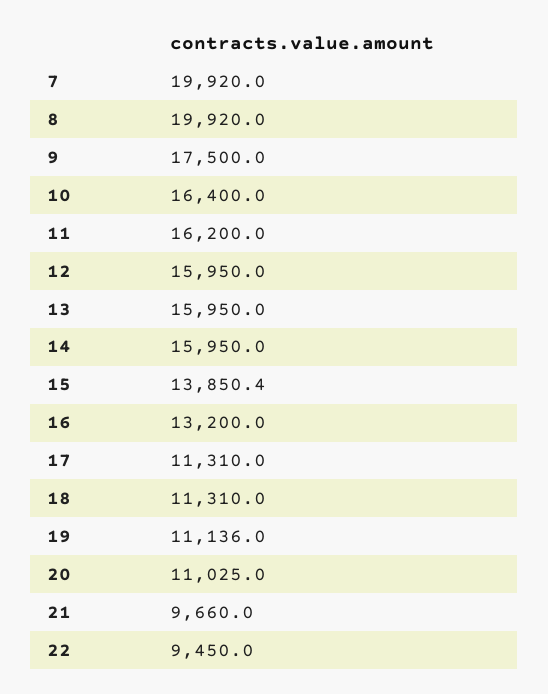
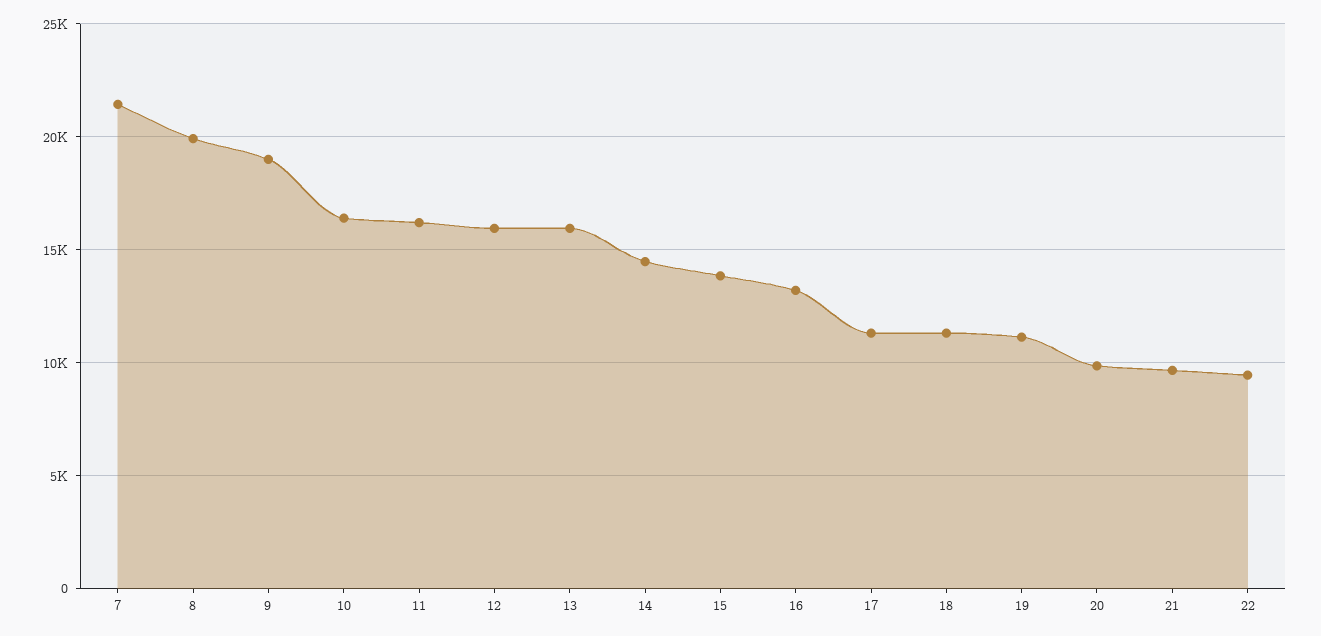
7: 19920 -> 21500
9: 17500 -> 19000
14: 15950 -> 14500
20: 11025 -> 10000

